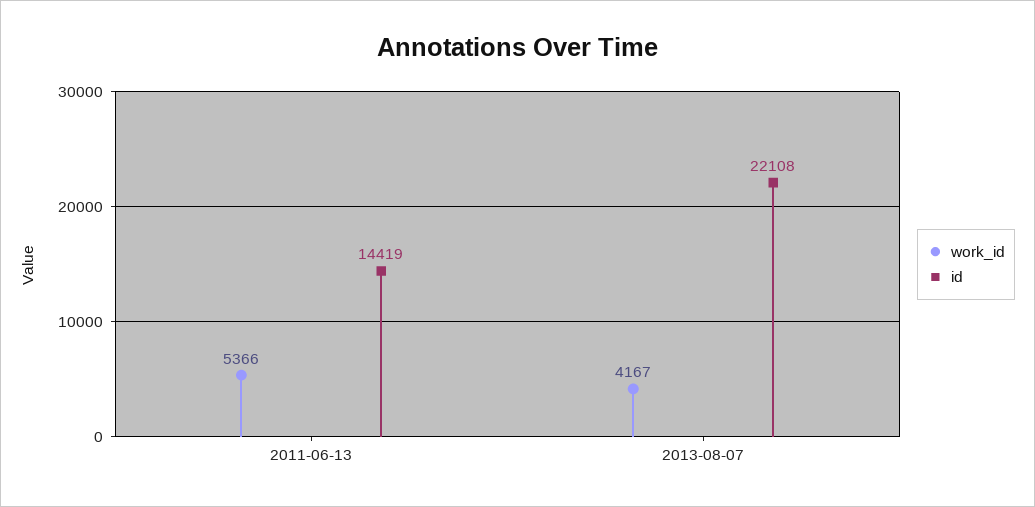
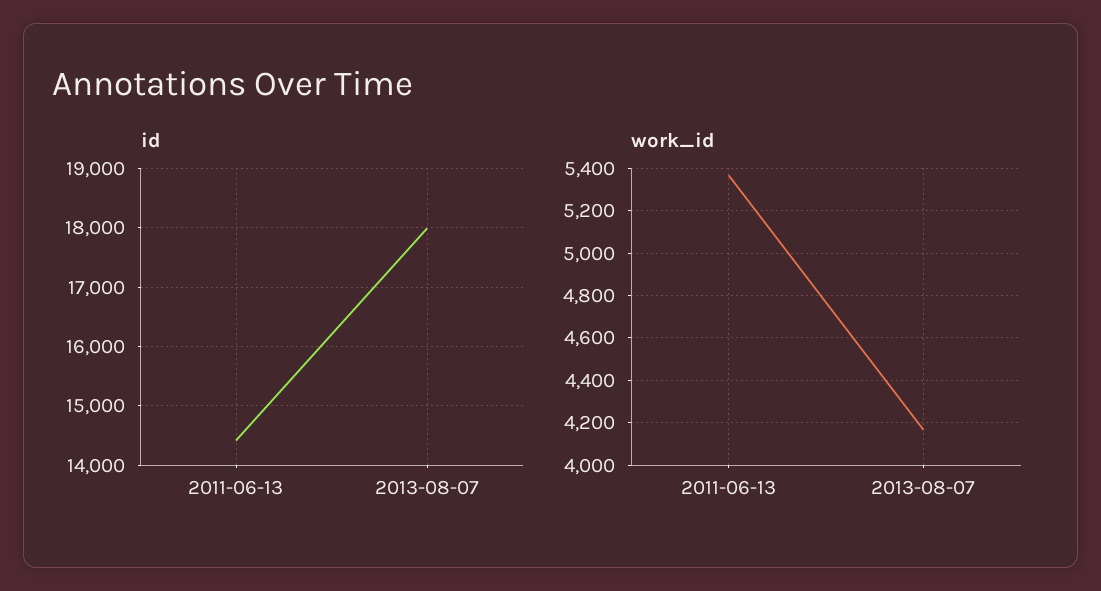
id, 2013-08-07: 22108 -> 18000

